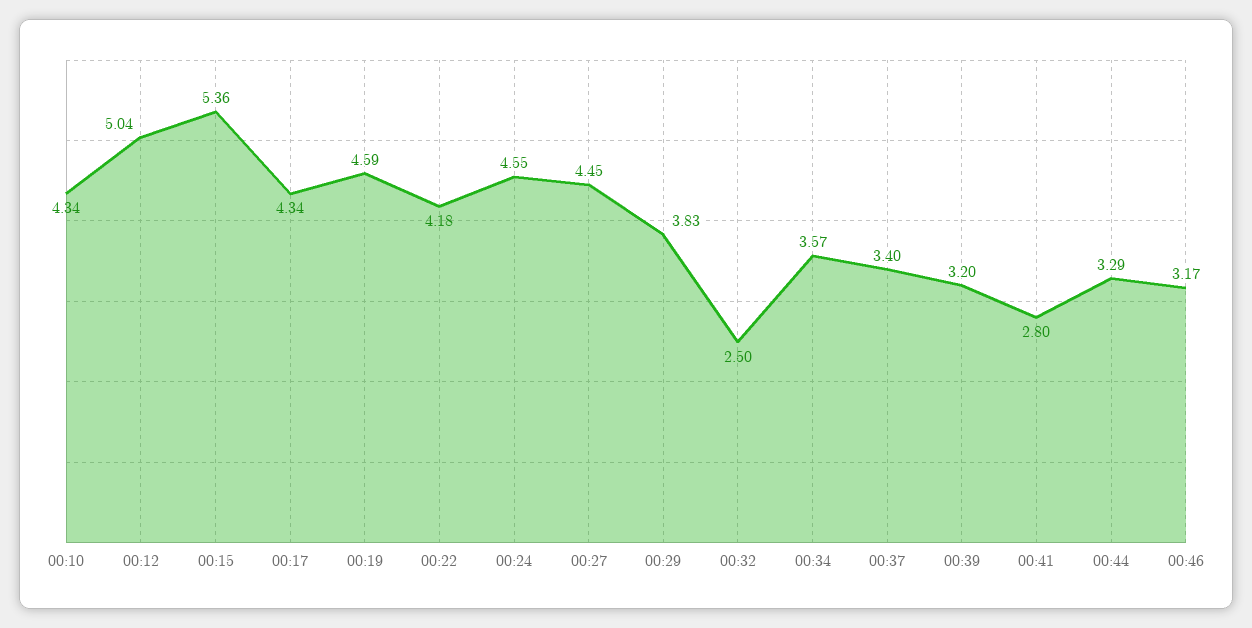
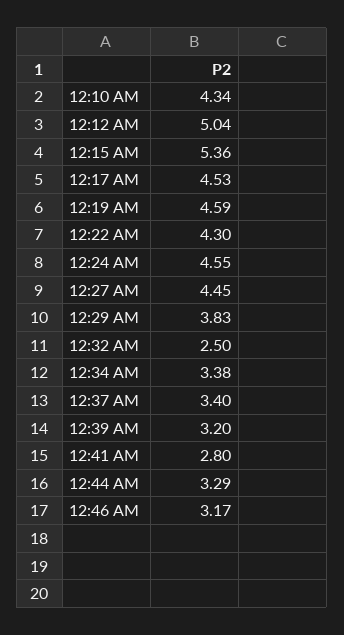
00:17: 4.34 -> 4.53
00:22: 4.18 -> 4.3
00:34: 3.57 -> 3.38

